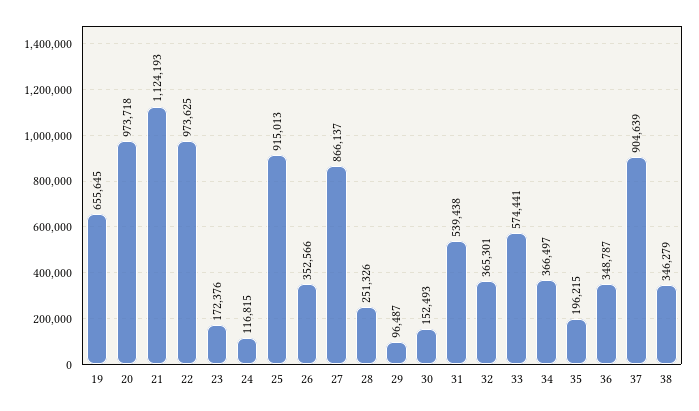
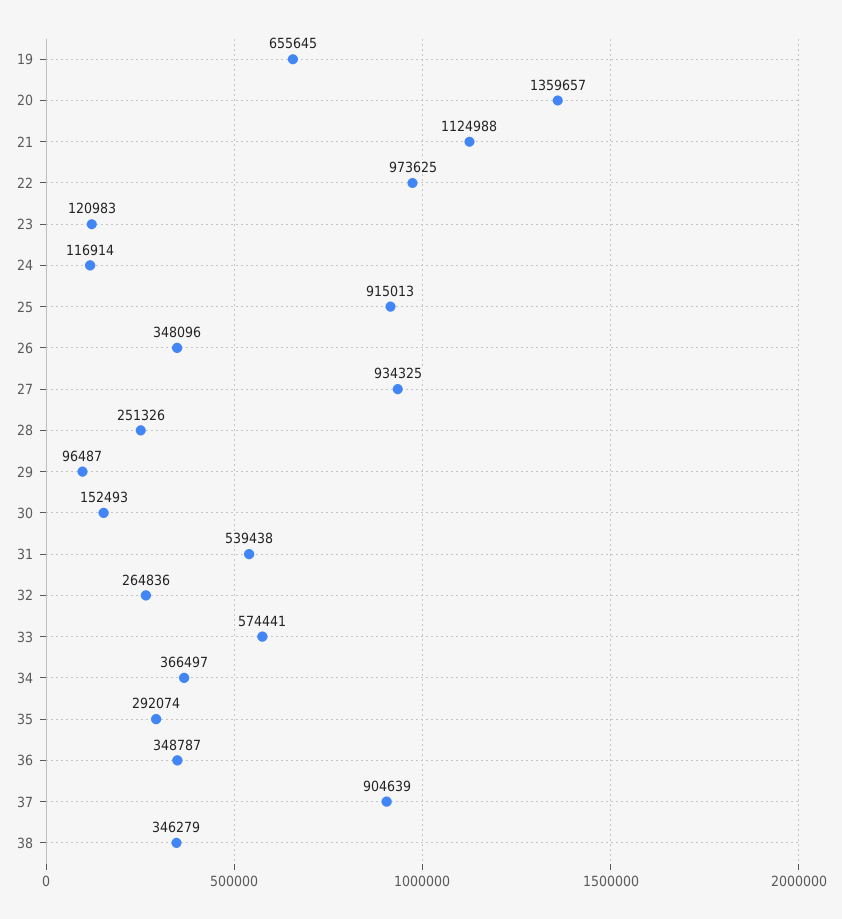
20: 973718 -> 1359657
21: 1124193 -> 1124988
23: 172376 -> 120983
24: 116815 -> 116914
26: 352566 -> 348096
27: 866137 -> 934325
32: 365301 -> 264836
35: 196215 -> 292074

